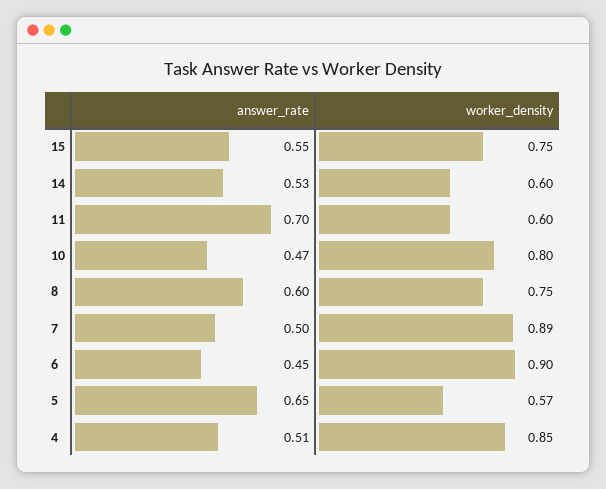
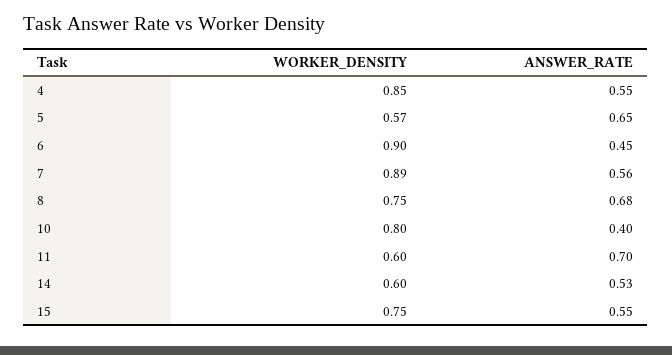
answer_rate, 10: 0.47 -> 0.4
answer_rate, 8: 0.6 -> 0.68
answer_rate, 7: 0.5 -> 0.56
answer_rate, 4: 0.51 -> 0.55

